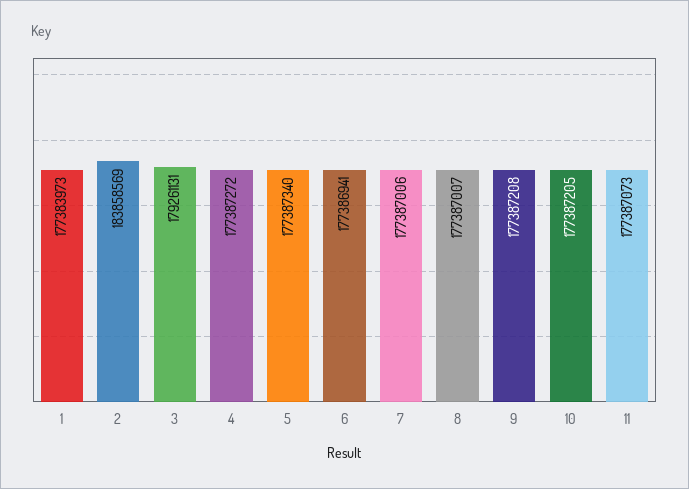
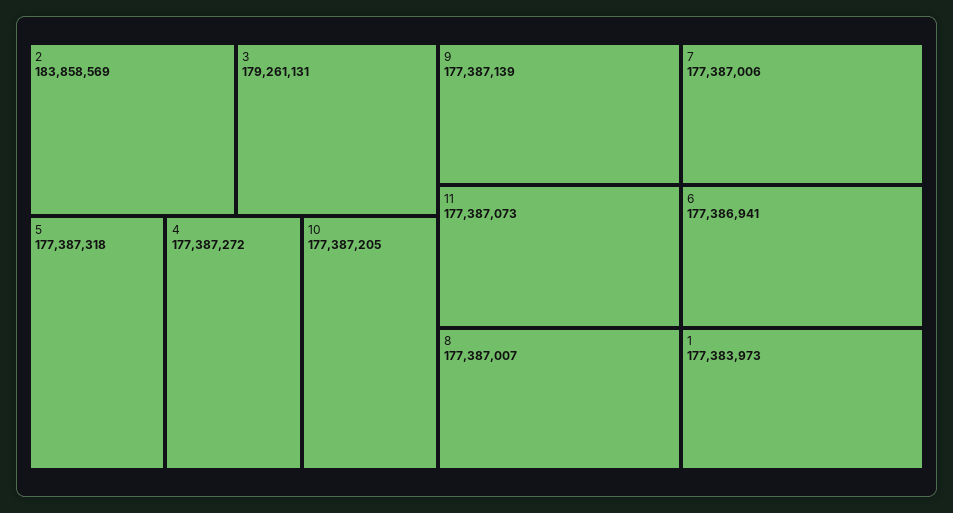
5: 177387340 -> 177387318
9: 177387208 -> 177387139

